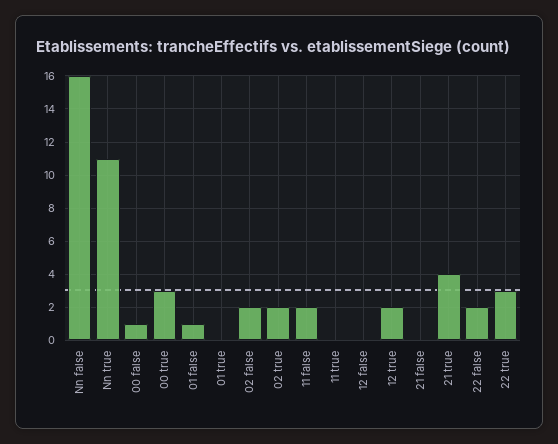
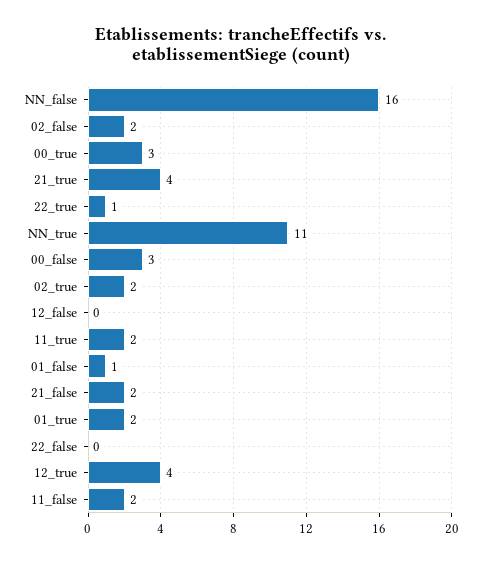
00 false: 1 -> 3
01 true: 0 -> 2
11 true: 0 -> 2
12 true: 2 -> 4
21 false: 0 -> 2
22 false: 2 -> 0
22 true: 3 -> 1

